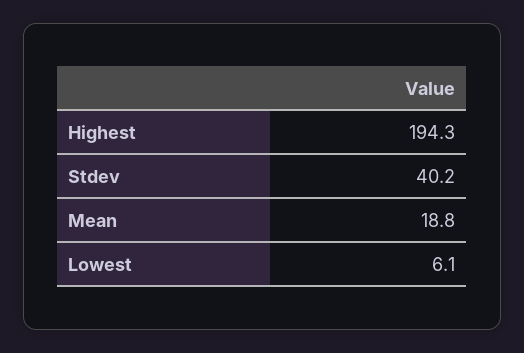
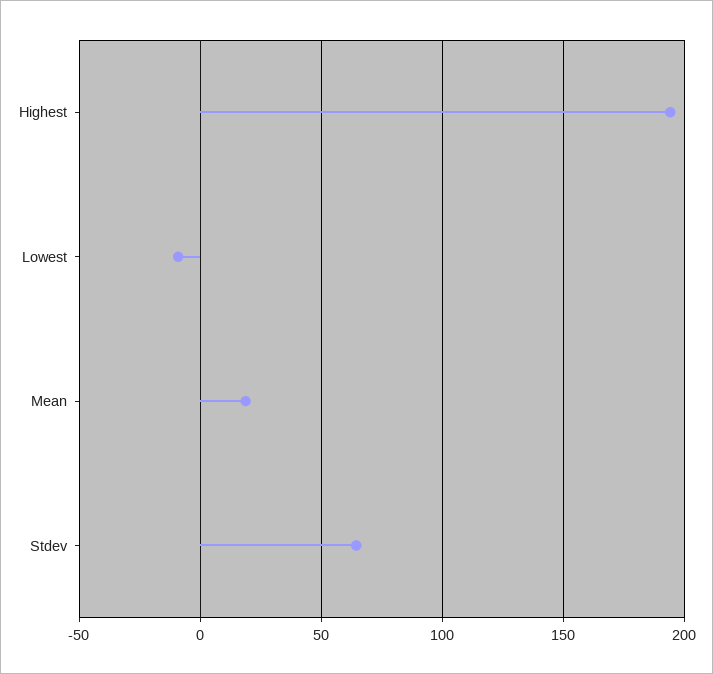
Stdev: 40.2 -> 65
Lowest: 6.1 -> -10

